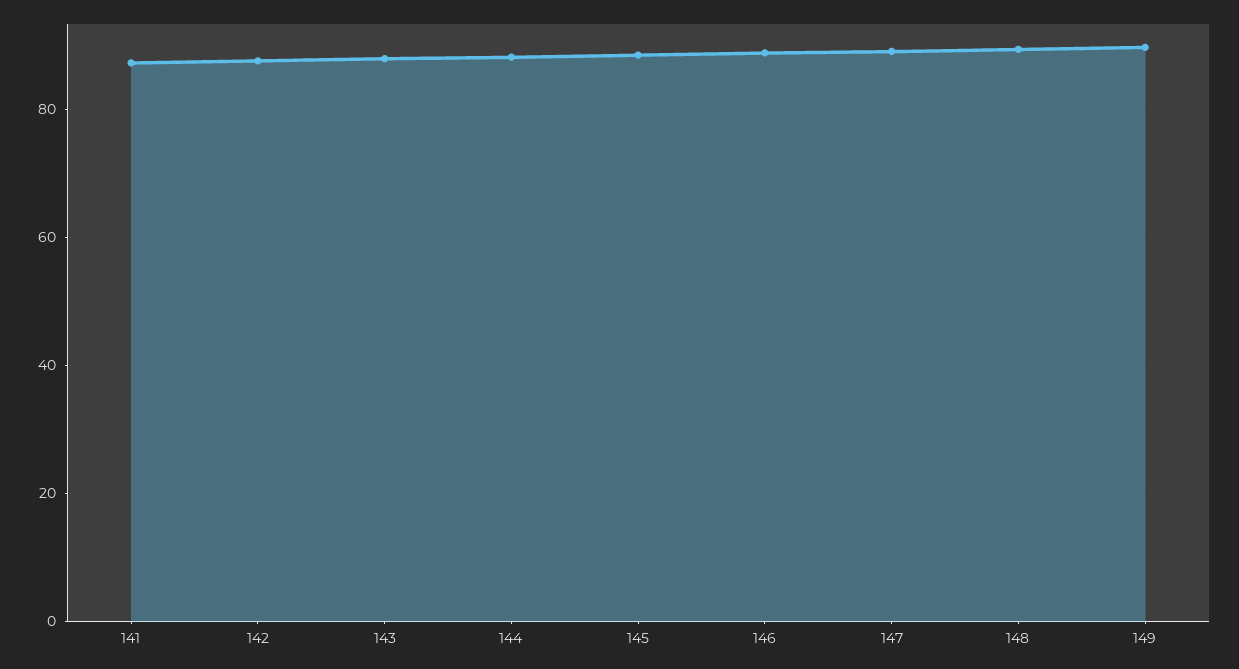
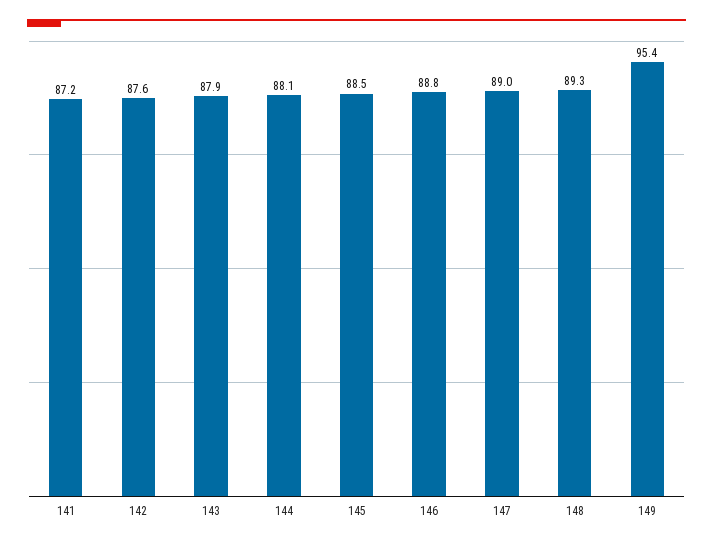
149: 90 -> 95.4

